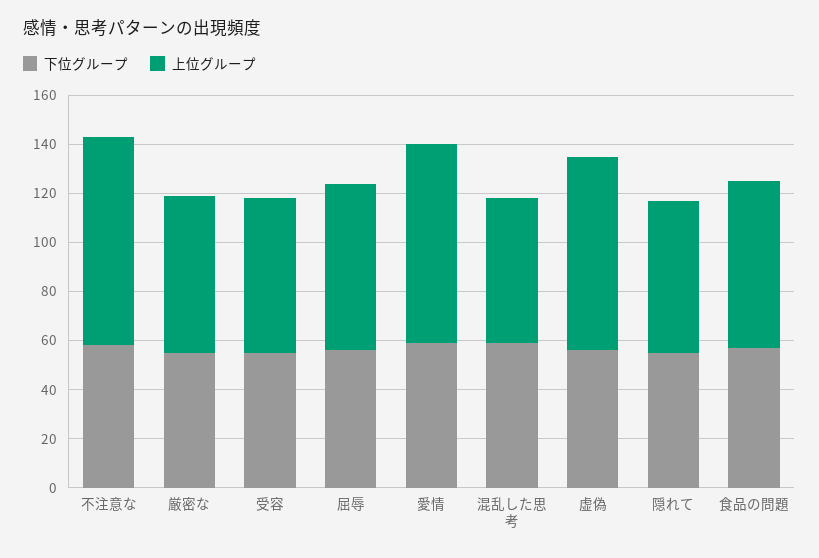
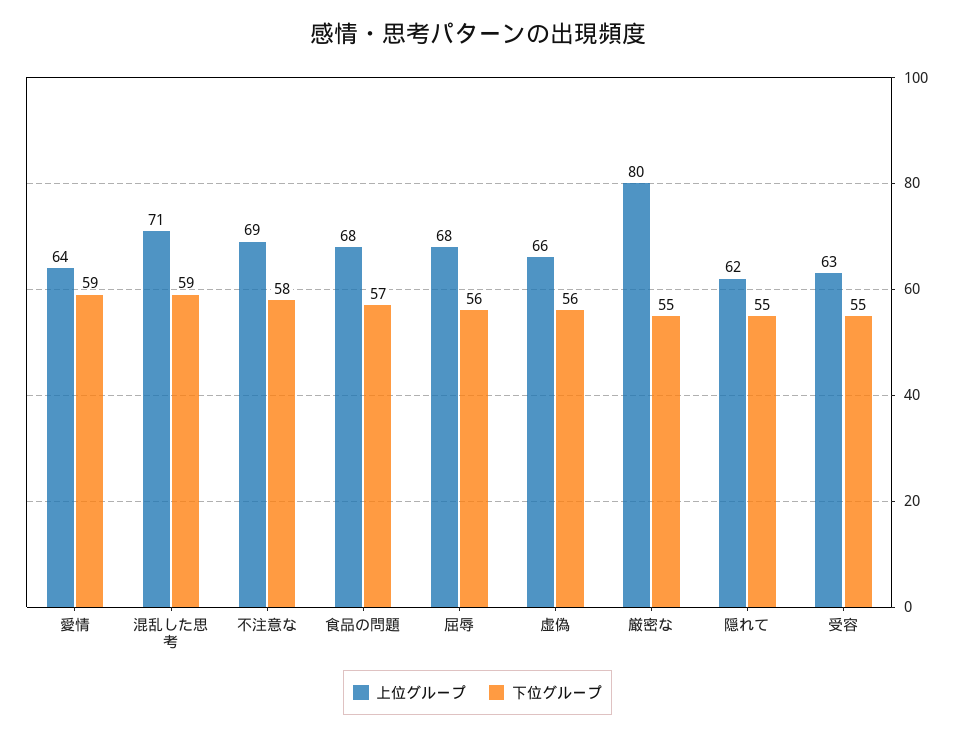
上位グループ, 不注意な: 85 -> 69
上位グループ, 厳密な: 65 -> 80
上位グループ, 愛情: 80 -> 64
上位グループ, 混乱した思考: 60 -> 71
上位グループ, 虚偽: 80 -> 66

